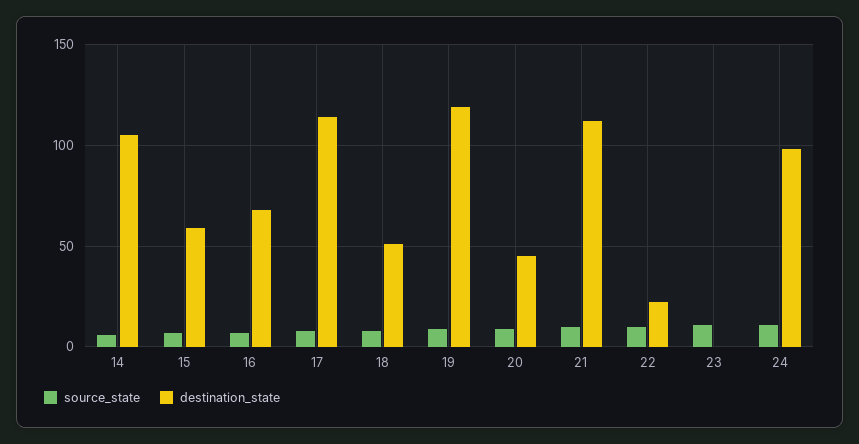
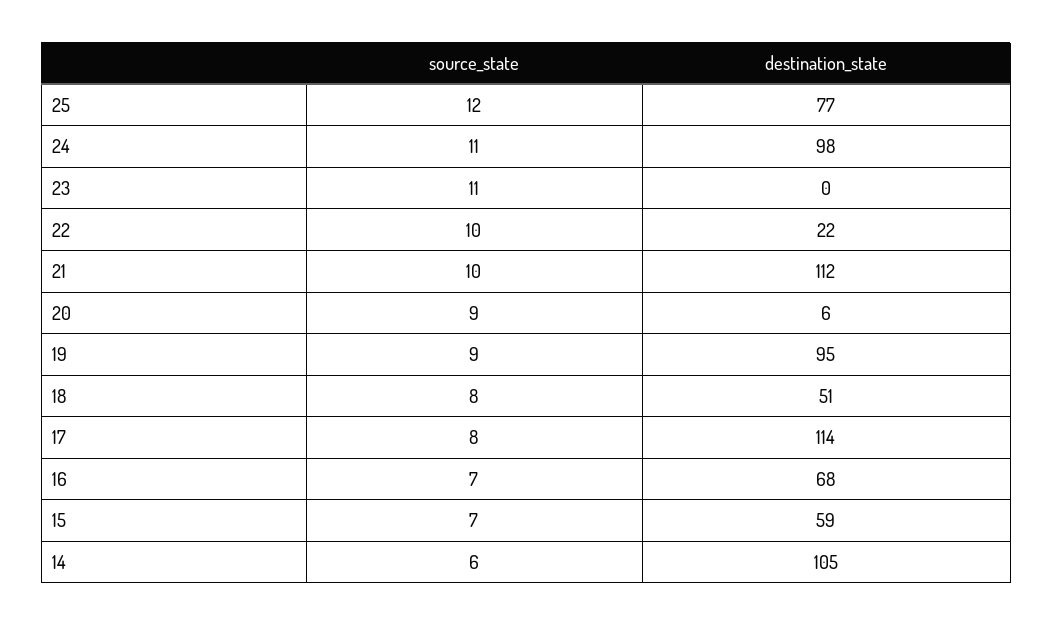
destination_state, 19: 120 -> 95
destination_state, 20: 45 -> 6
source_state, 25: none -> 12
destination_state, 25: none -> 77

